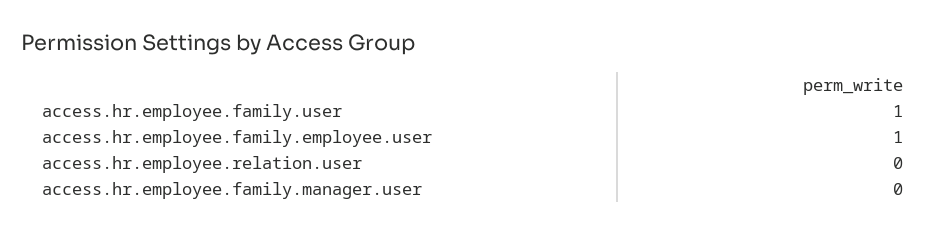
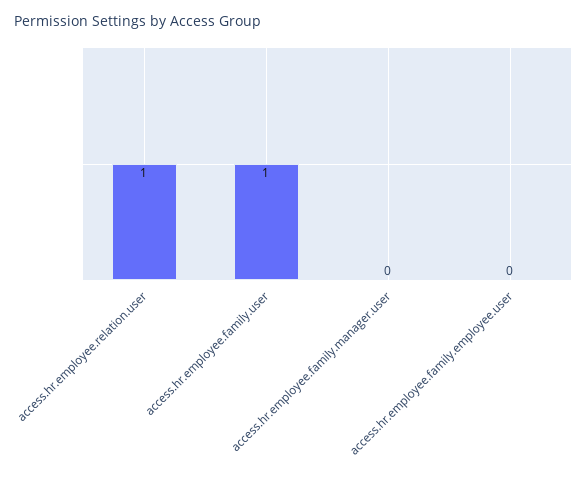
access.hr.employee.family.employee.user: 1 -> 0
access.hr.employee.relation.user: 0 -> 1

